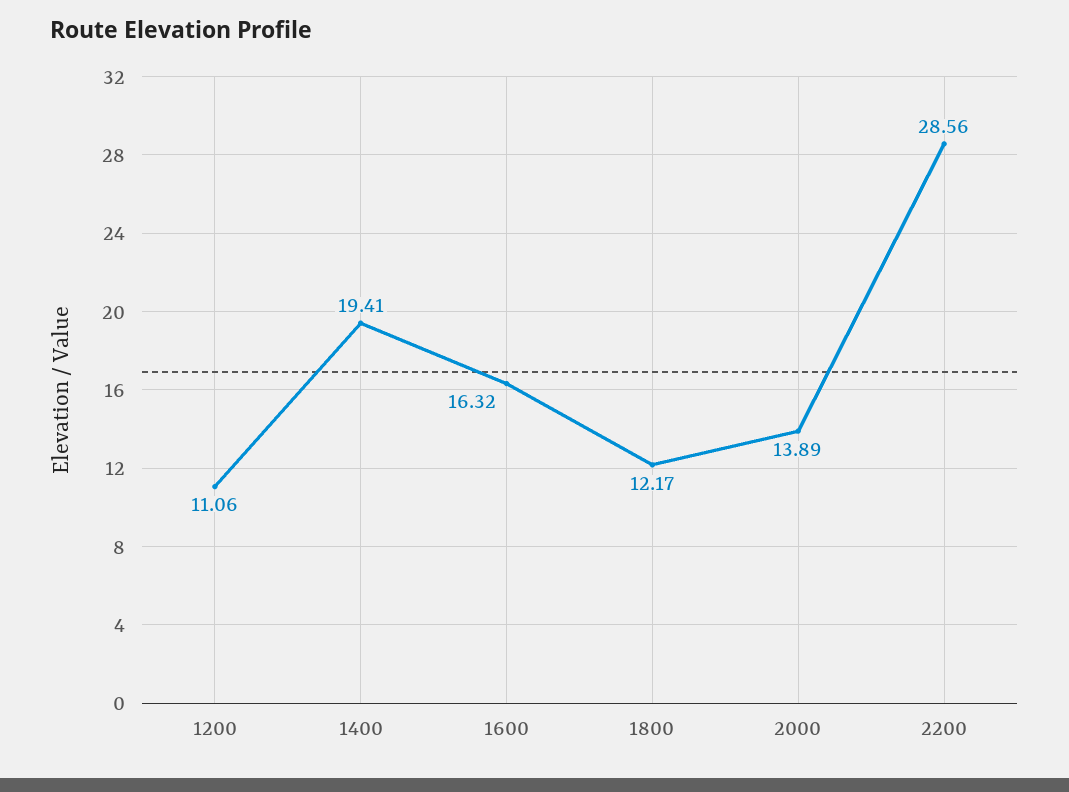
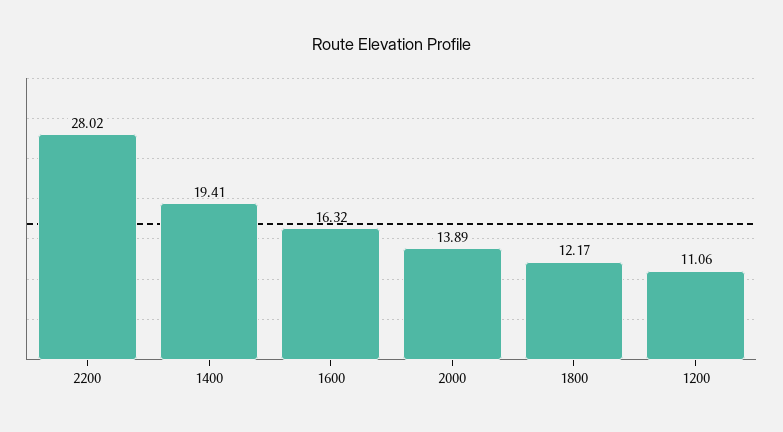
2200: 28.56 -> 28.02

